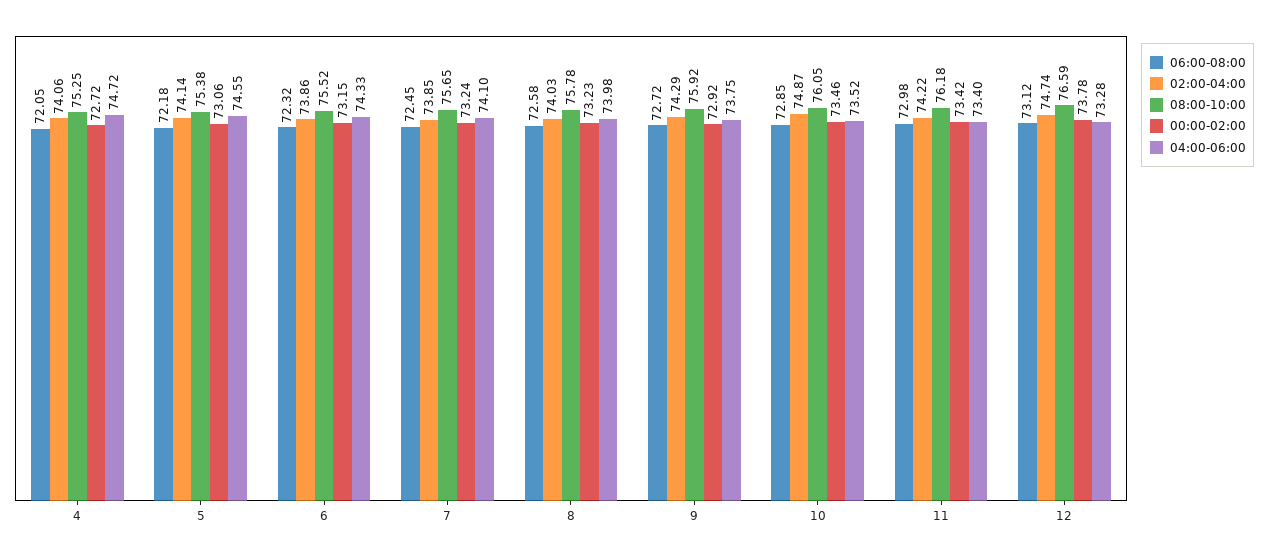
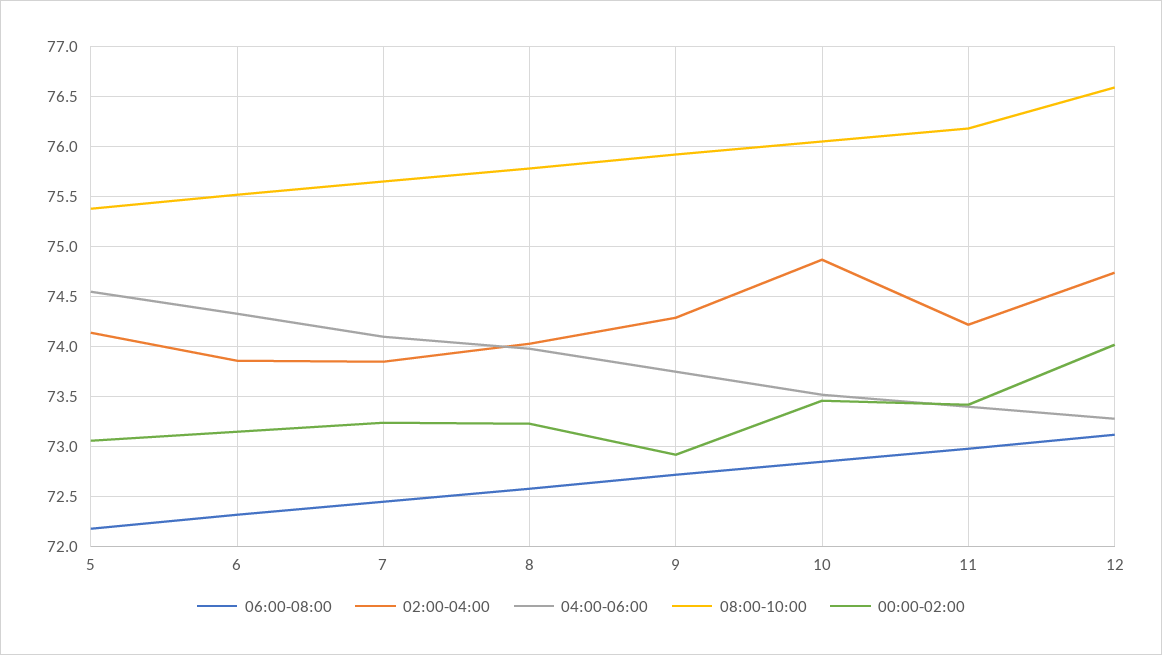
06:00-08:00, 4: 72.05 -> none
02:00-04:00, 4: 74.06 -> none
08:00-10:00, 4: 75.25 -> none
00:00-02:00, 4: 72.72 -> none
04:00-06:00, 4: 74.72 -> none
00:00-02:00, 12: 73.78 -> 74

